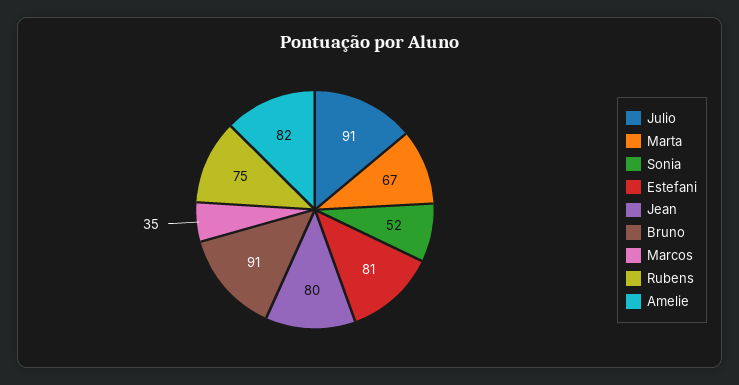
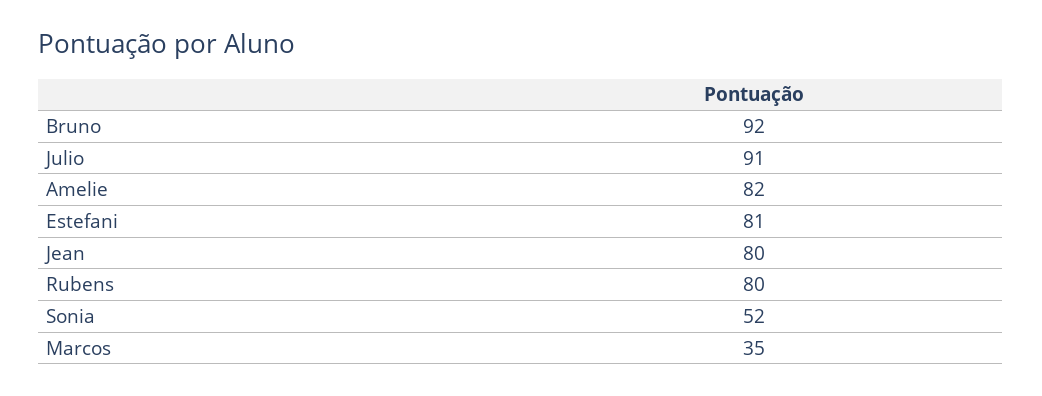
Marta: 67 -> none
Bruno: 91 -> 92
Rubens: 75 -> 80

